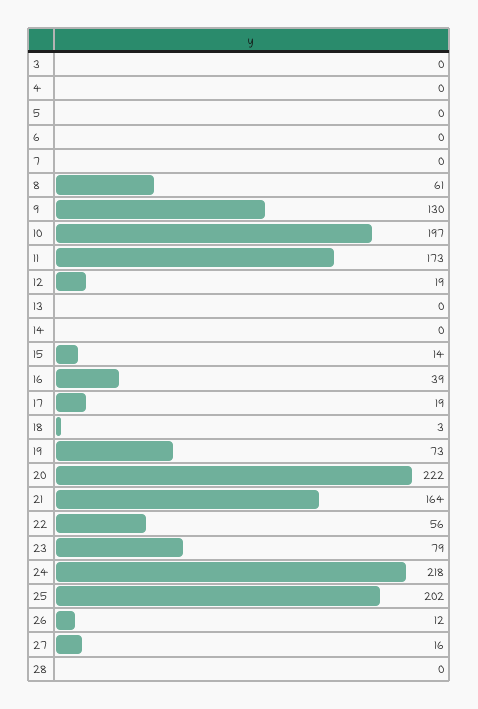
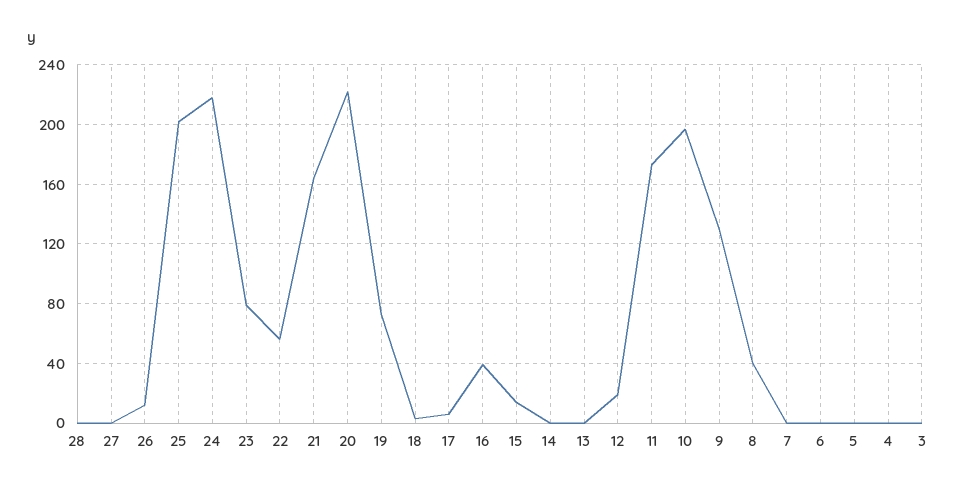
8: 61 -> 40
17: 19 -> 5
27: 16 -> 0

